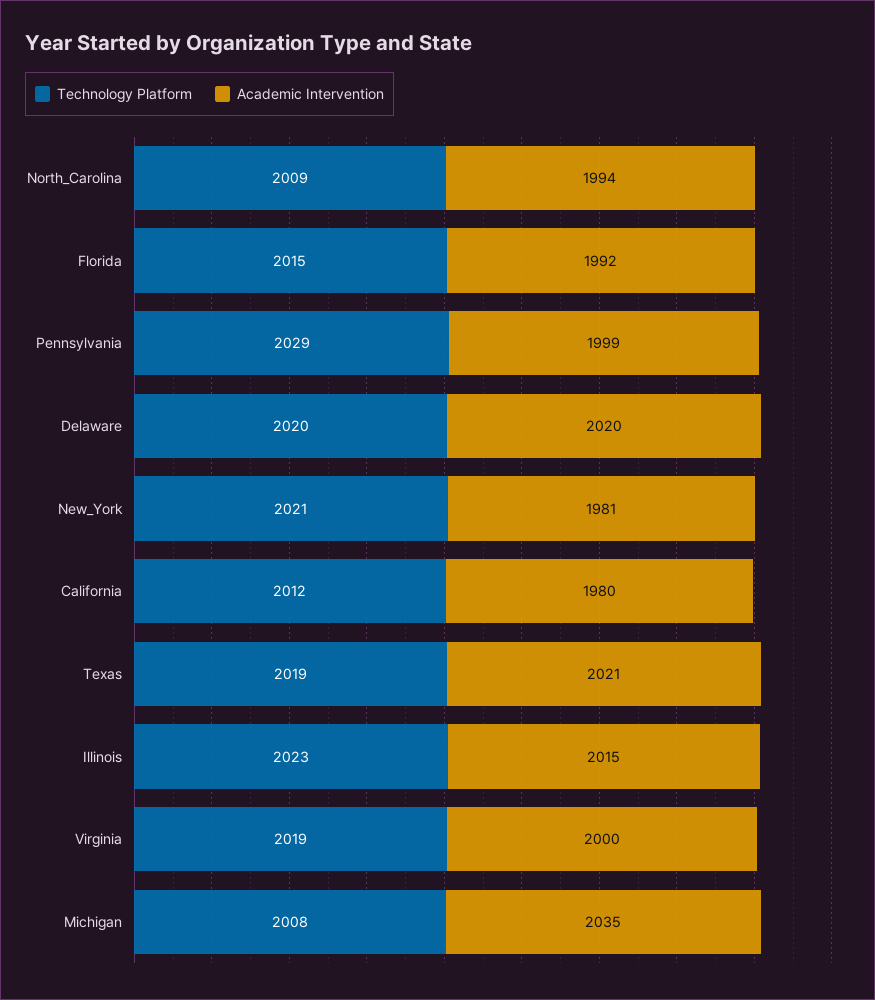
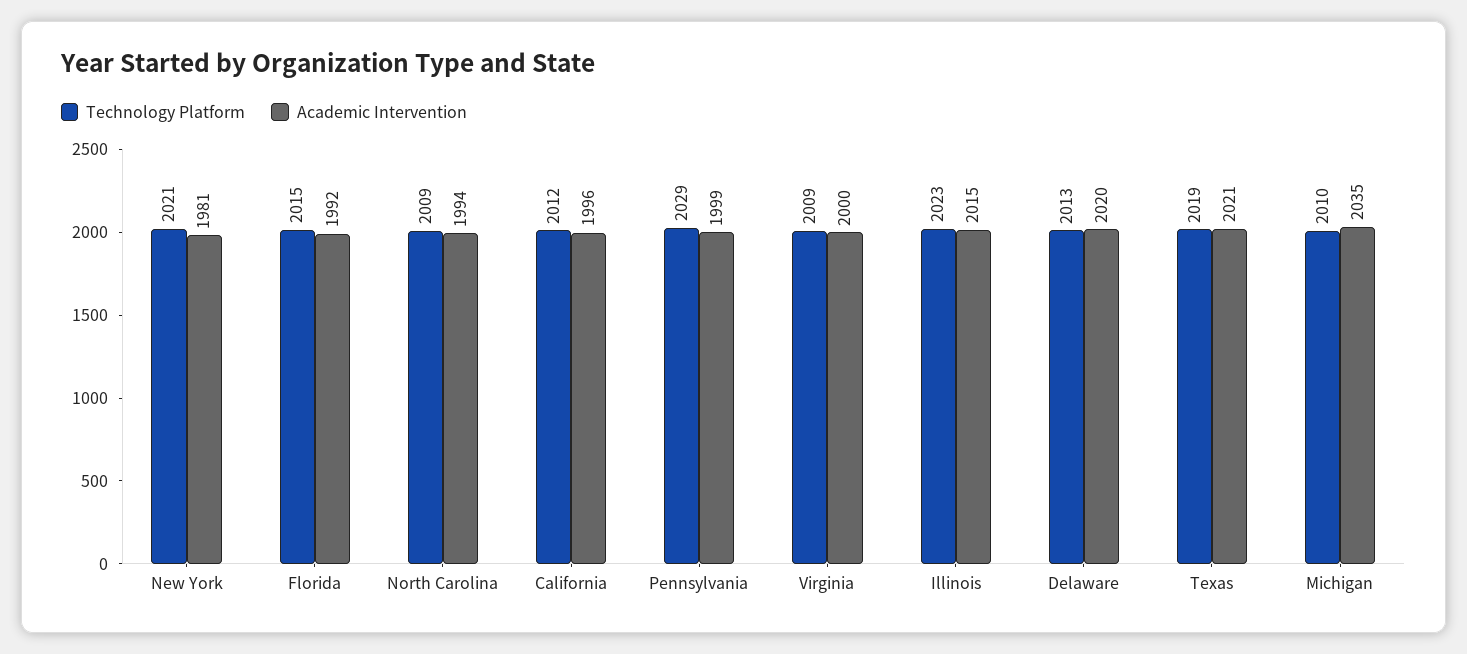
Technology Platform, Delaware: 2020 -> 2013
Academic Intervention, California: 1980 -> 1996
Technology Platform, Virginia: 2019 -> 2009
Technology Platform, Michigan: 2008 -> 2010

